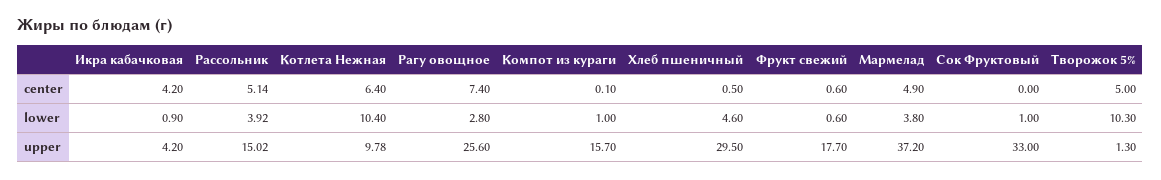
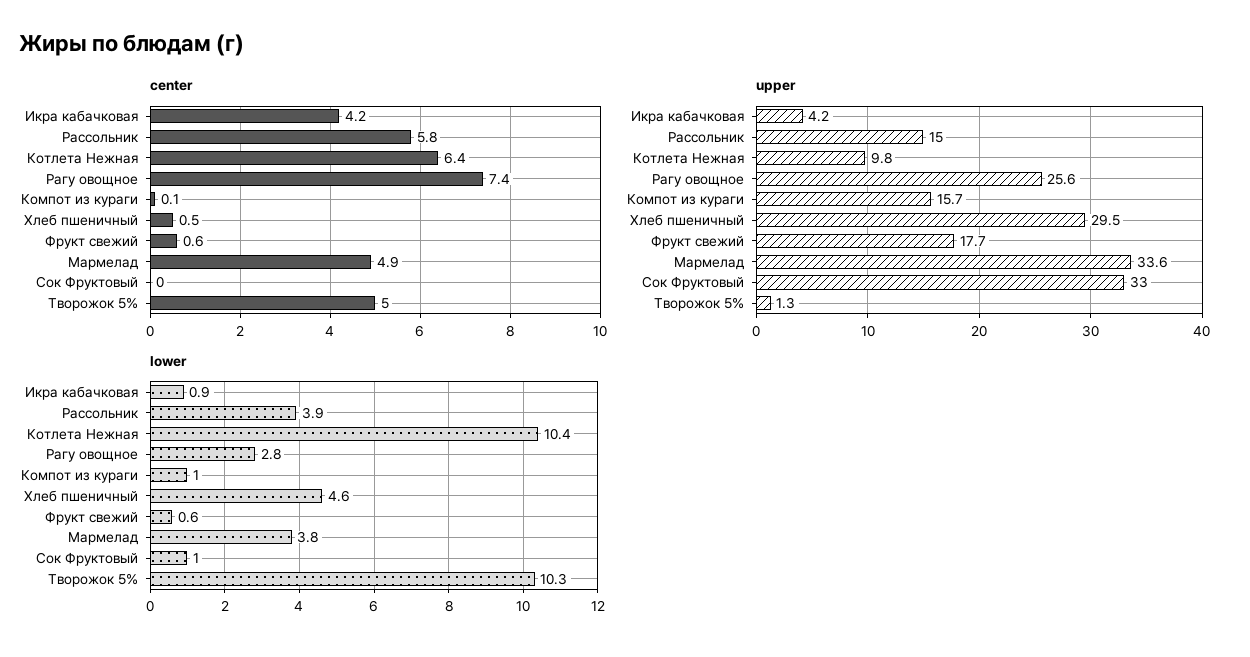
center, Рассольник: 5.14 -> 5.8
upper, Мармелад: 37.2 -> 33.6

